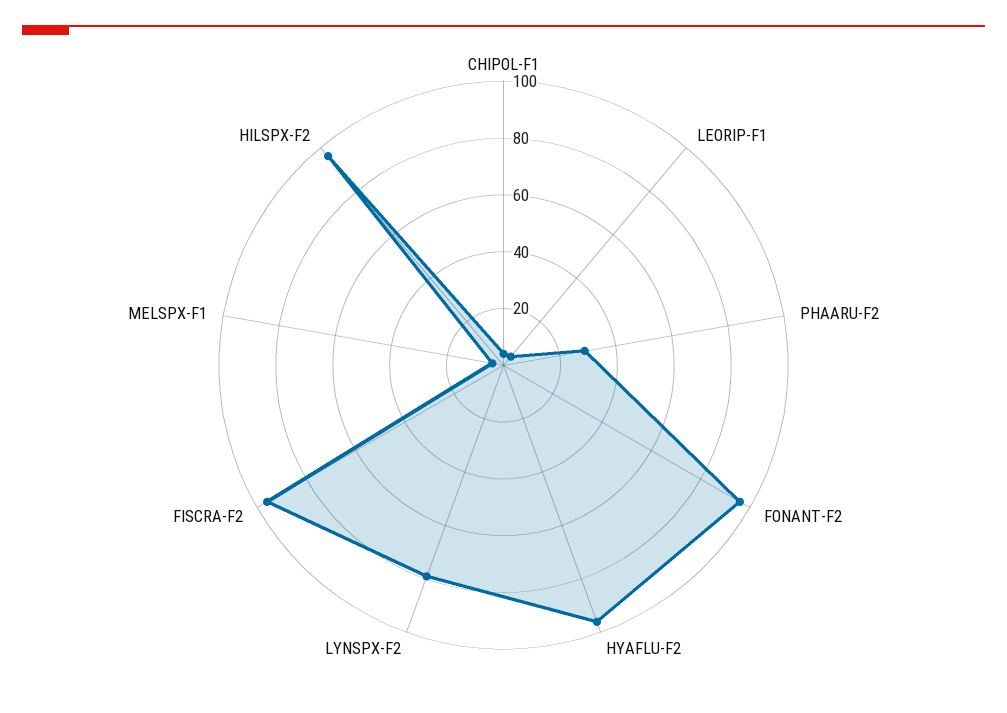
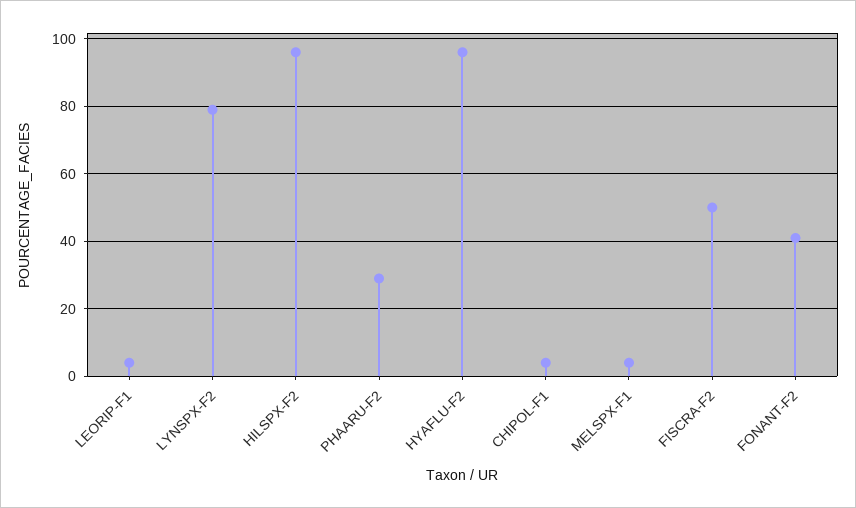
FONANT-F2: 95 -> 40
FISCRA-F2: 95 -> 50

